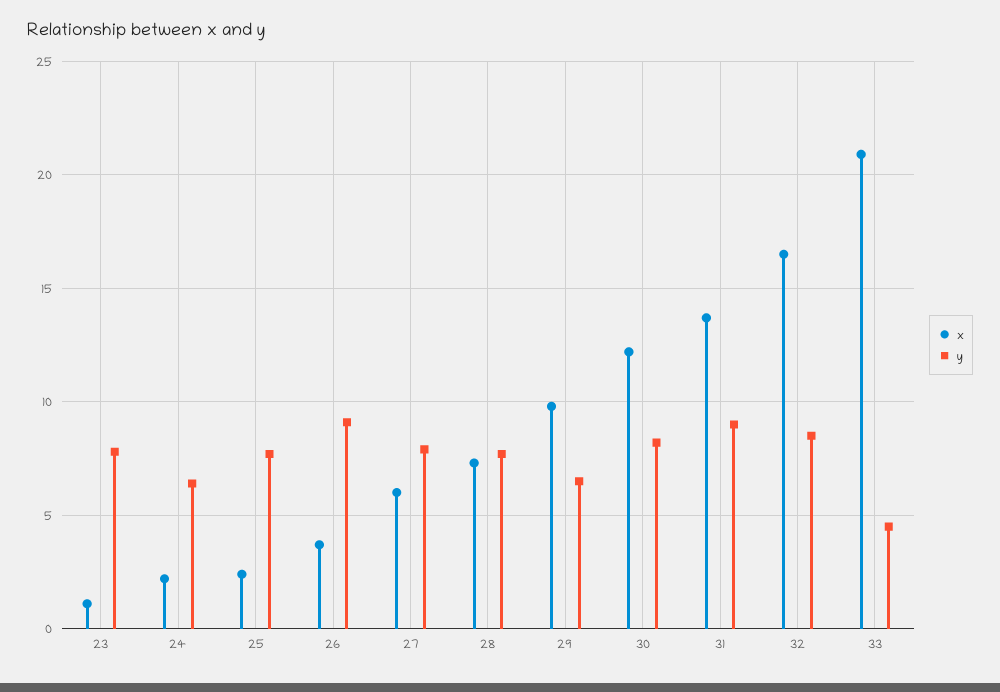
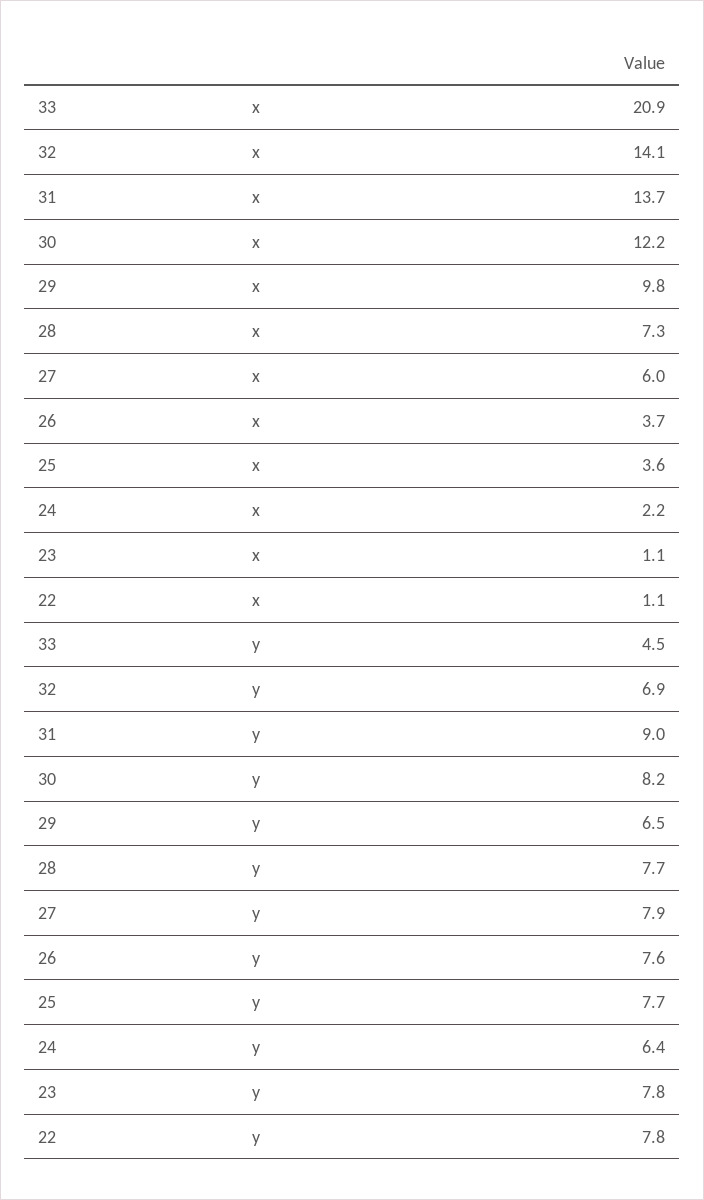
x, 25: 2.5 -> 3.6
y, 26: 9 -> 7.6
x, 32: 16.5 -> 14.1
y, 32: 8.5 -> 6.9
x, 22: none -> 1.1
y, 22: none -> 7.8

